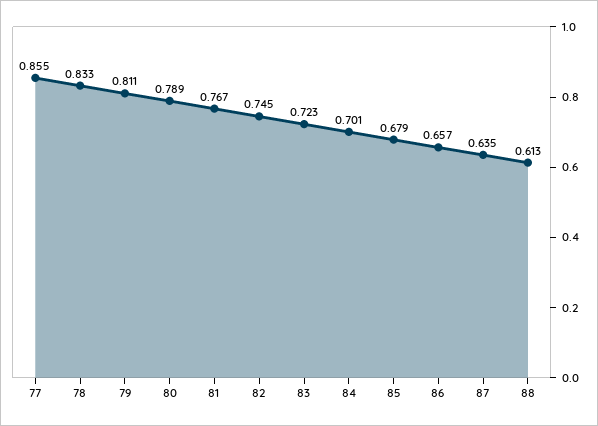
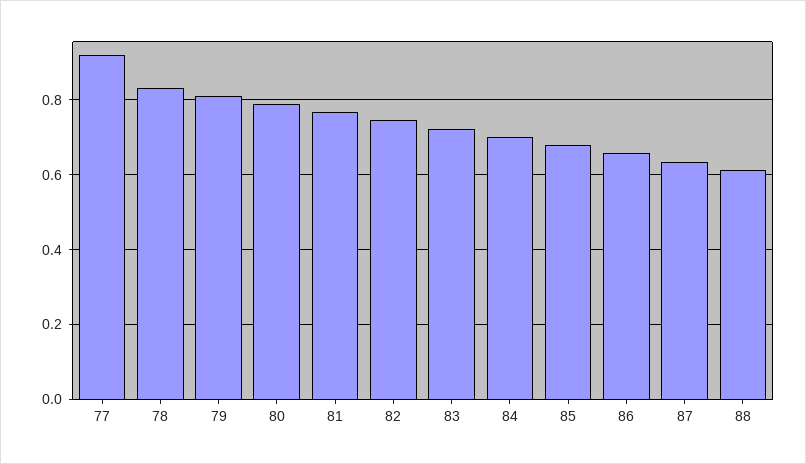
77: 0.855 -> 0.92

